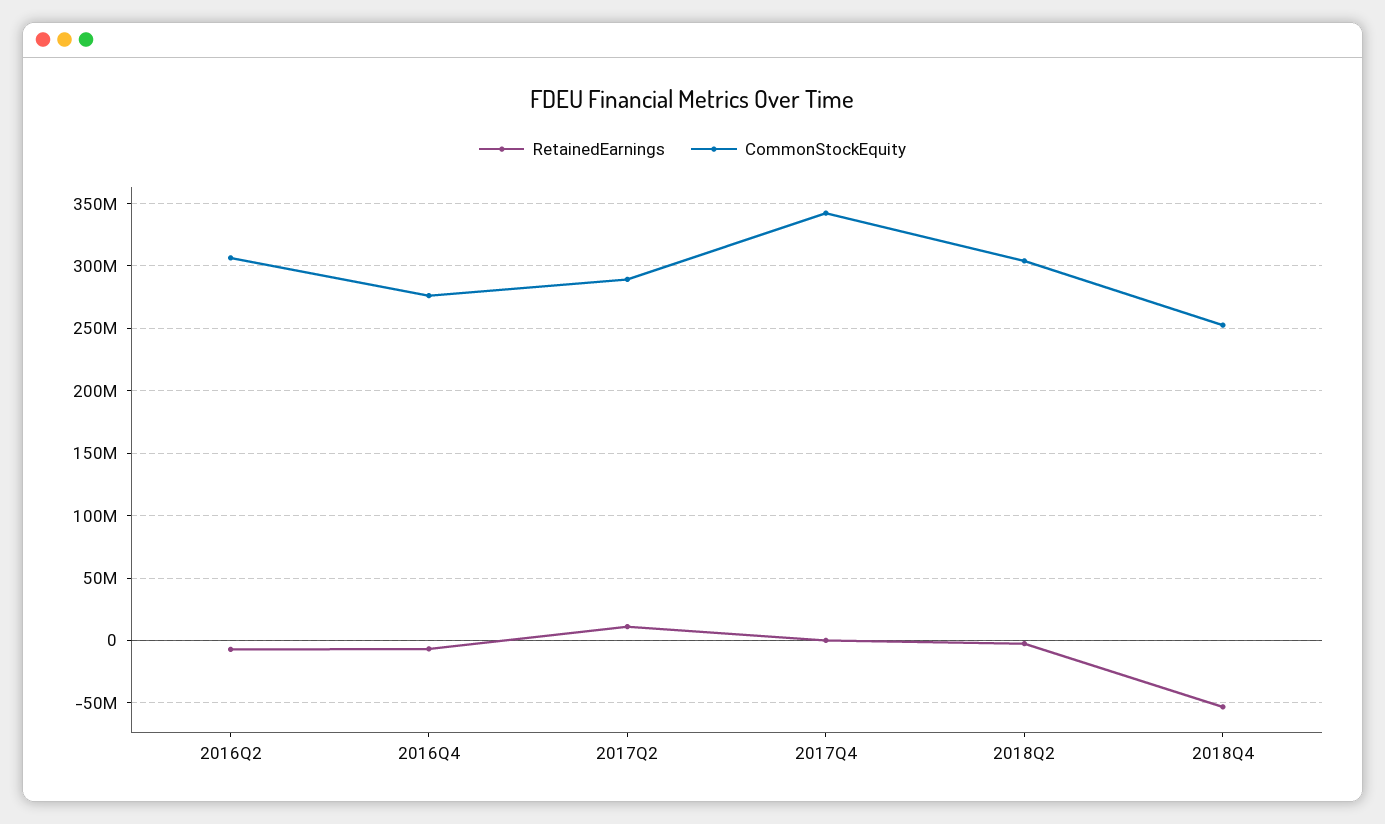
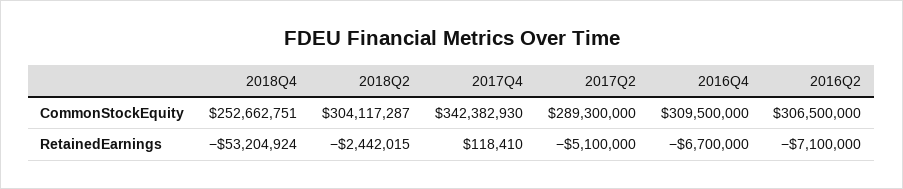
CommonStockEquity, 2016Q4: 275000000 -> 309500000
RetainedEarnings, 2017Q2: 10000000 -> -5100000

